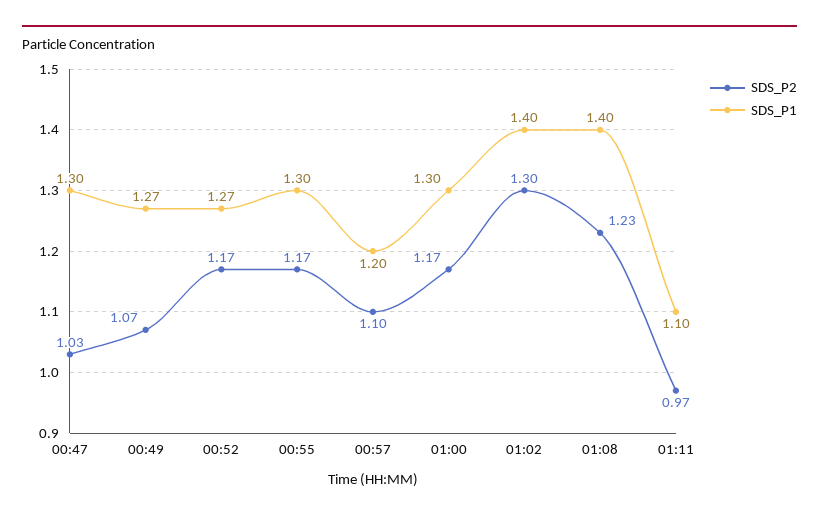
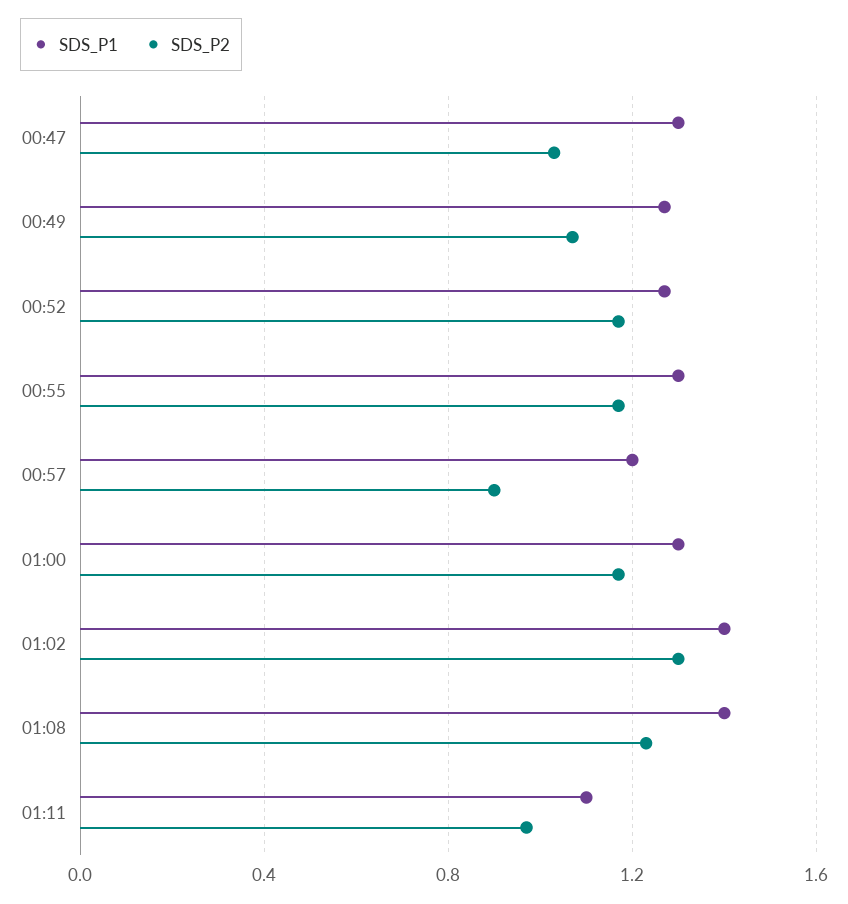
SDS_P2, 00:57: 1.1 -> 0.9

